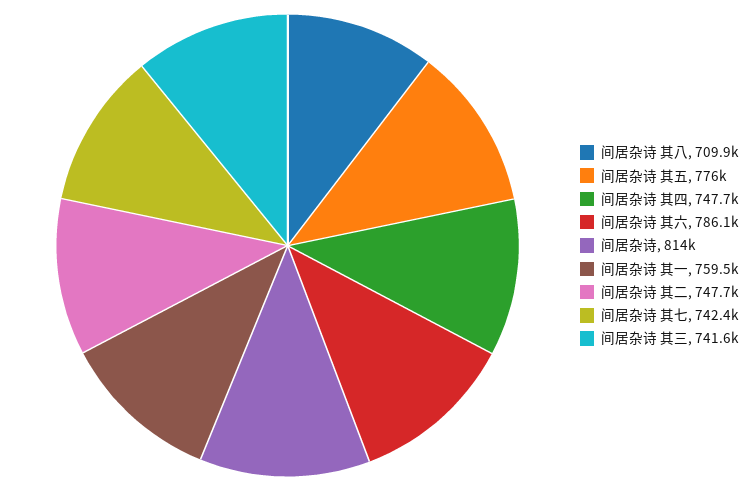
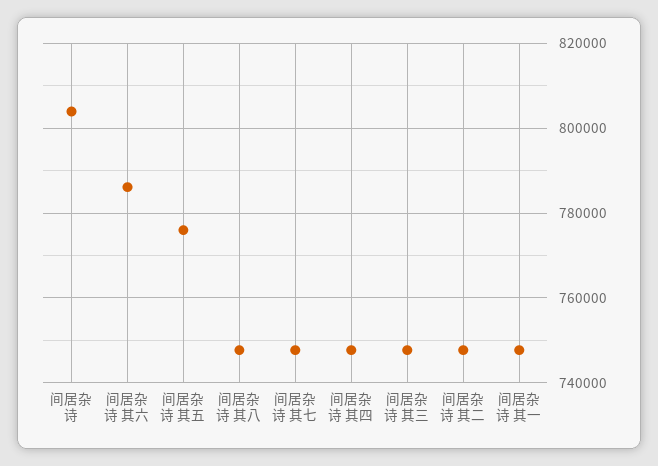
间居杂诗 其八: 709900 -> 748000
间居杂诗: 814000 -> 804000
间居杂诗 其一: 759500 -> 748000
间居杂诗 其七: 742400 -> 748000
间居杂诗 其三: 741600 -> 748000

